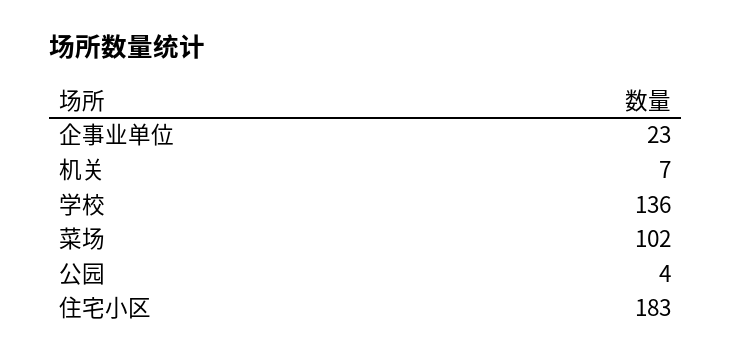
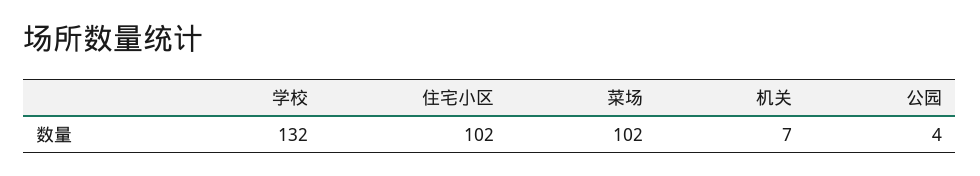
企事业单位: 23 -> none
学校: 136 -> 132
住宅小区: 183 -> 102

